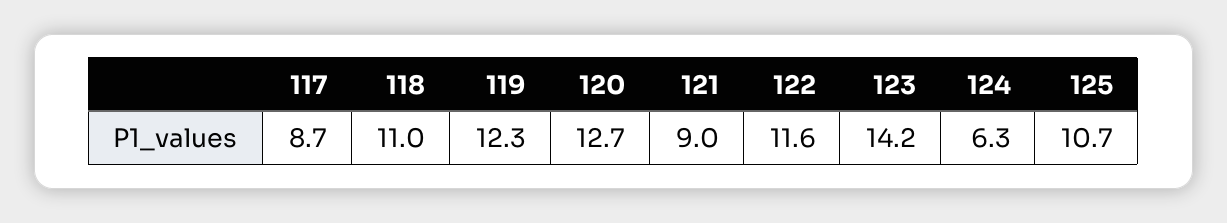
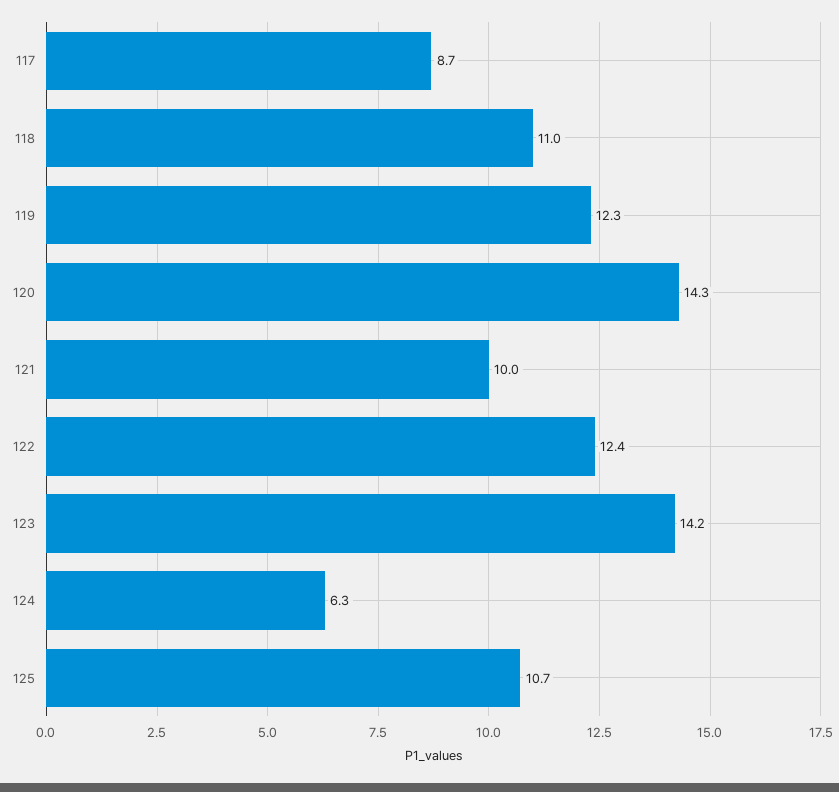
120: 12.7 -> 14.3
121: 9 -> 10
122: 11.6 -> 12.4

